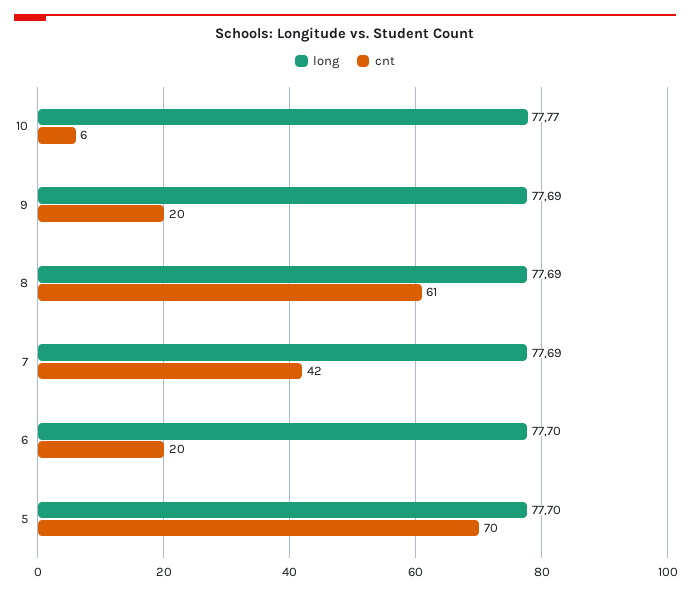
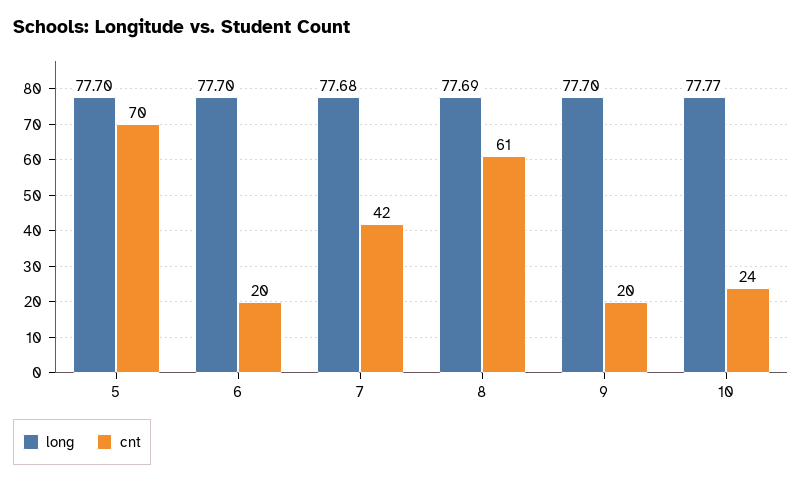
cnt, 10: 6 -> 24
long, 9: 77.69 -> 77.7
long, 7: 77.69 -> 77.68

